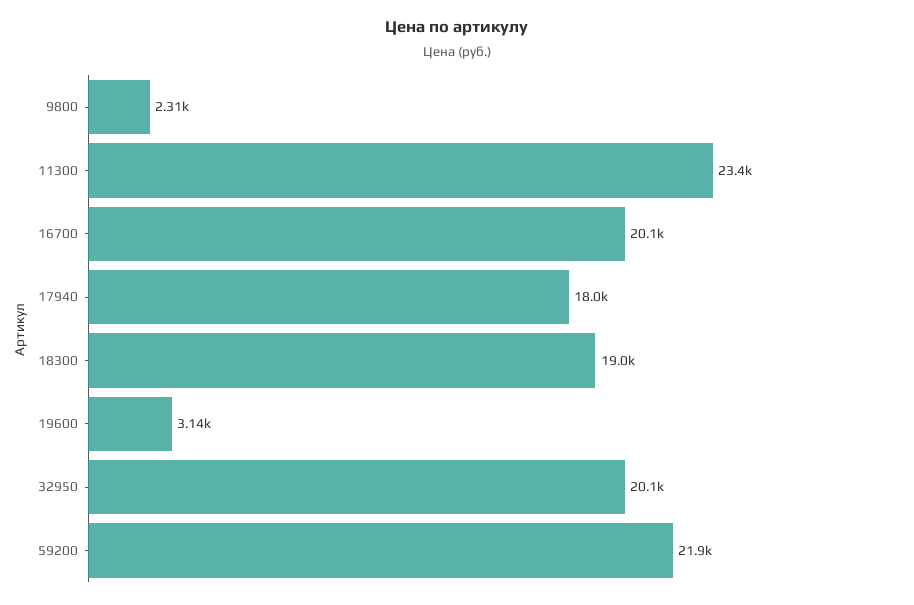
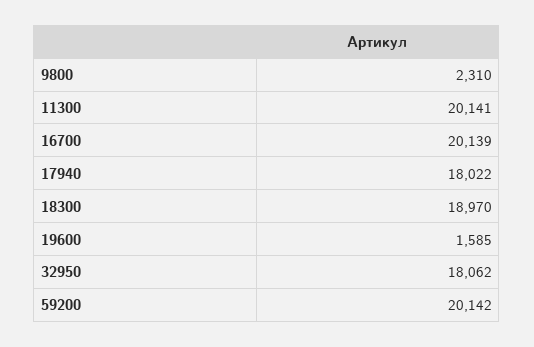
11300: 23400 -> 20141
19600: 3140 -> 1585
32950: 20100 -> 18062
59200: 21900 -> 20142

